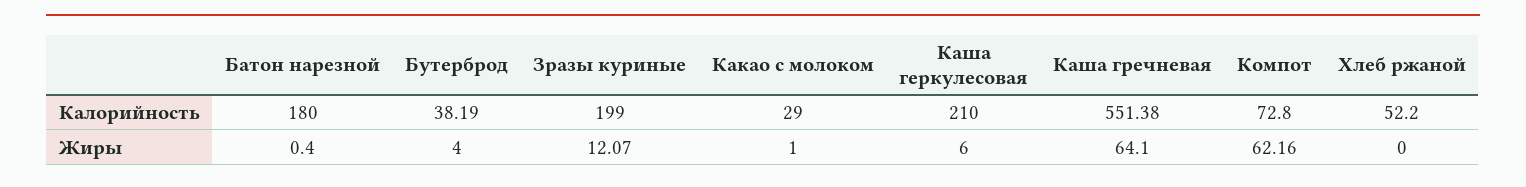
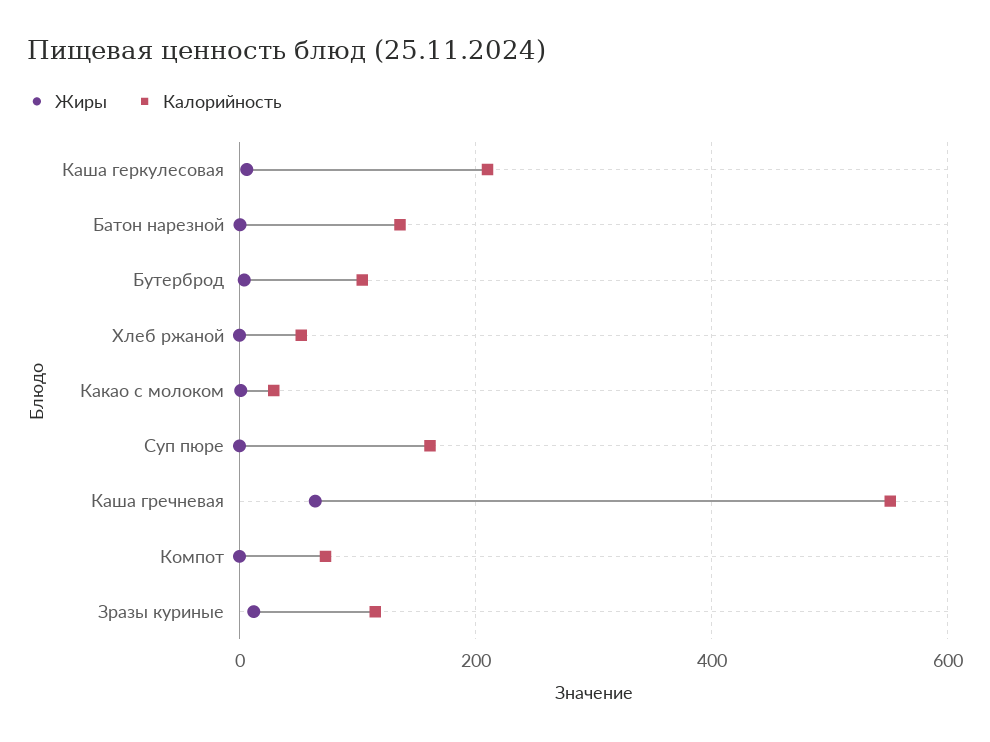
Калорийность, Батон нарезной: 180 -> 140
Калорийность, Бутерброд: 38.19 -> 100
Калорийность, Зразы куриные: 199 -> 120
Жиры, Компот: 62.16 -> 0
Жиры, Суп пюре: none -> 0
Калорийность, Суп пюре: none -> 160

